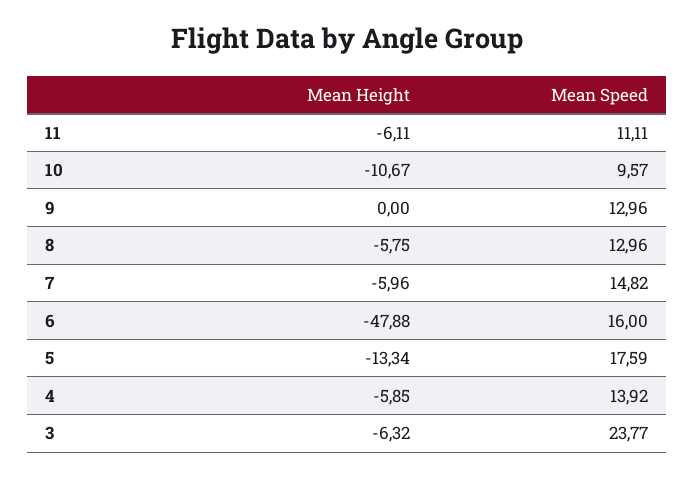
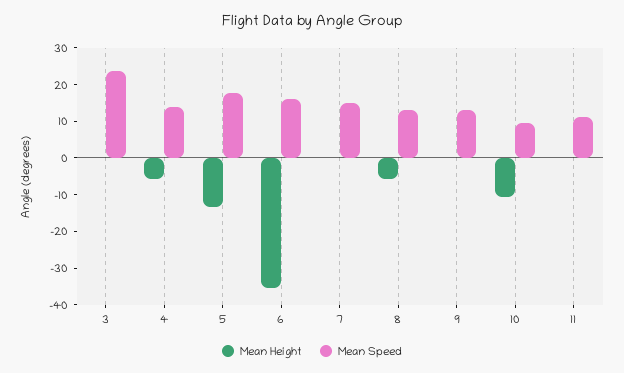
Mean Height, 11: -6.11 -> 0
Mean Height, 7: -5.96 -> 0
Mean Height, 6: -47.88 -> -35
Mean Height, 3: -6.32 -> 0

